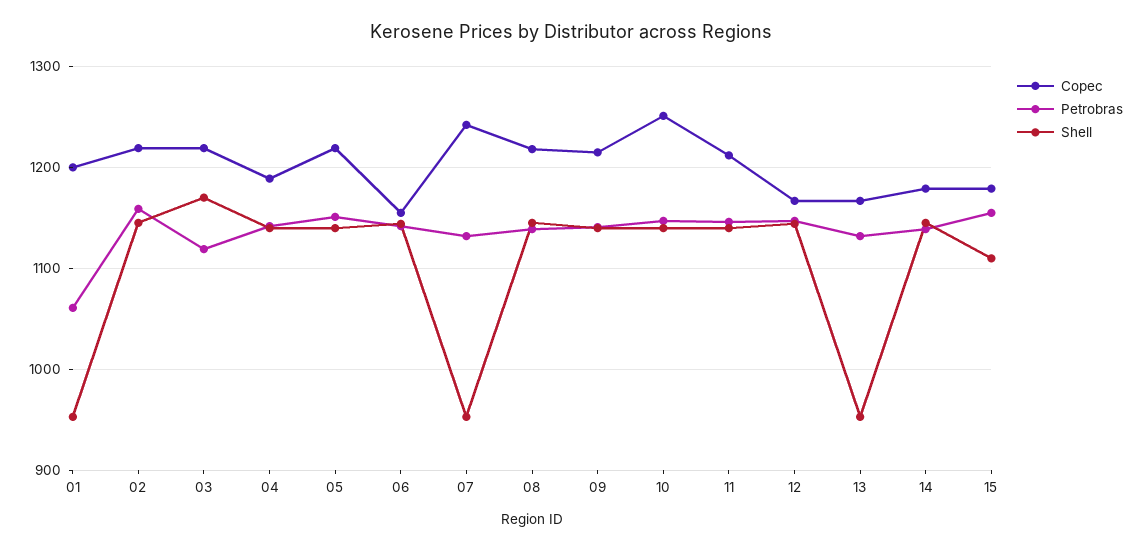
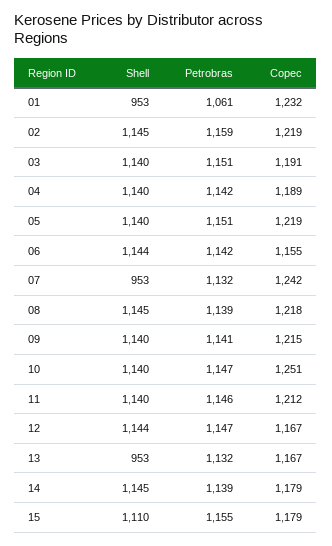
Copec, 01: 1200 -> 1232
Copec, 03: 1220 -> 1191
Petrobras, 03: 1120 -> 1151
Shell, 03: 1170 -> 1140

